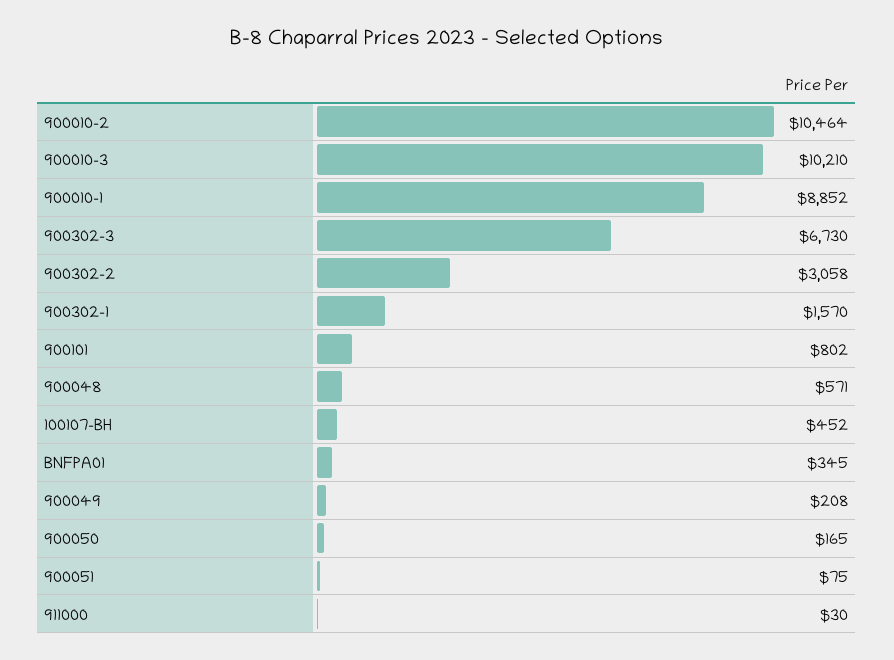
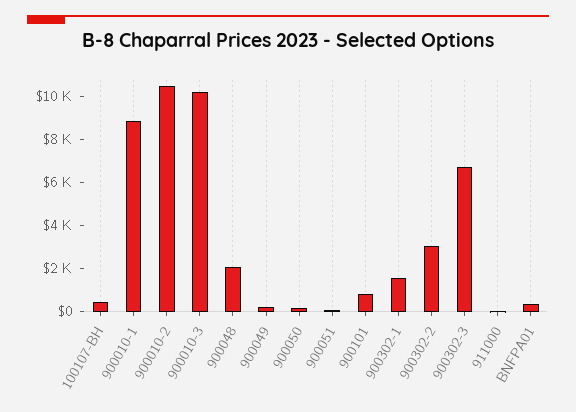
900048: 571 -> 2000

